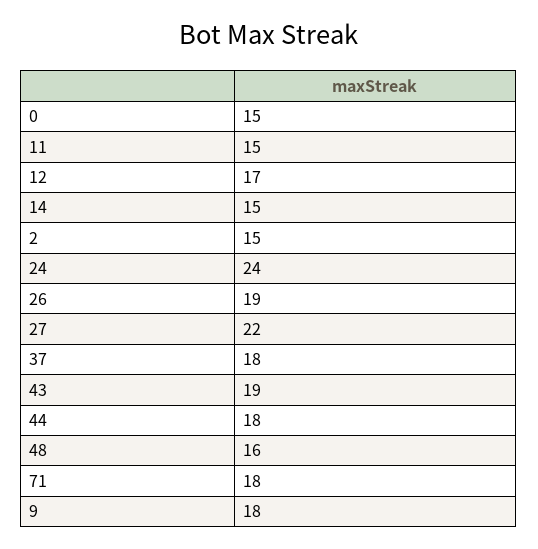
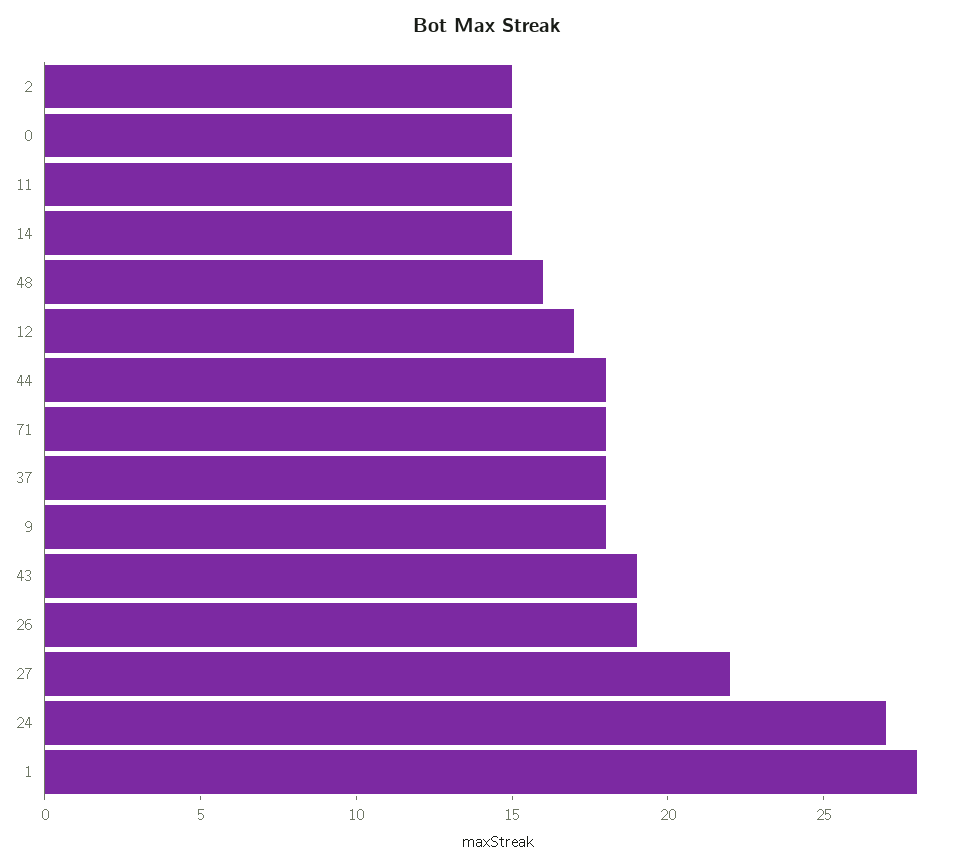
24: 24 -> 27
1: none -> 28

